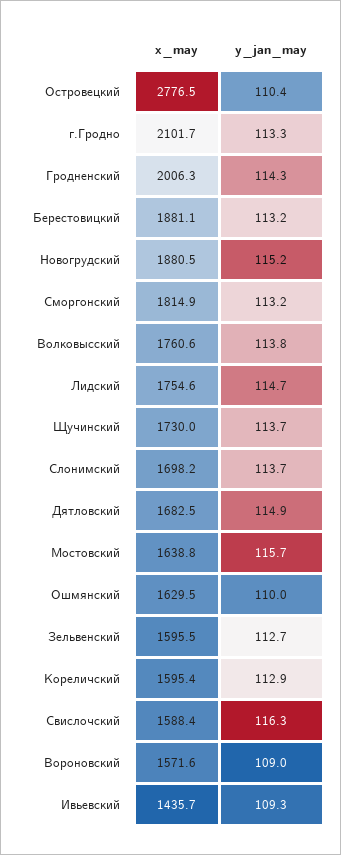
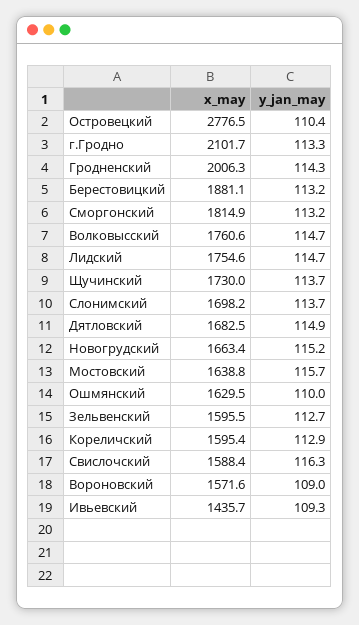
x_may, Новогрудский: 1880.5 -> 1663.4
y_jan_may, Волковысский: 113.8 -> 114.7

